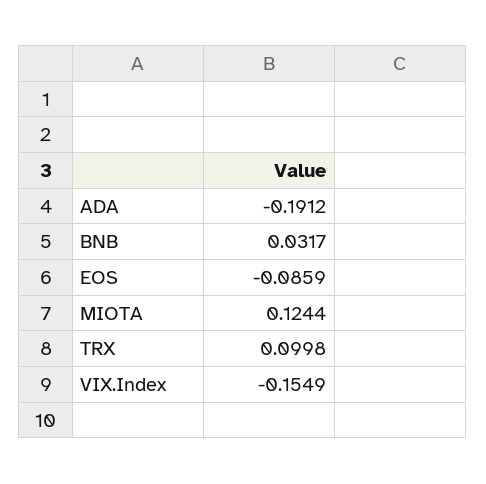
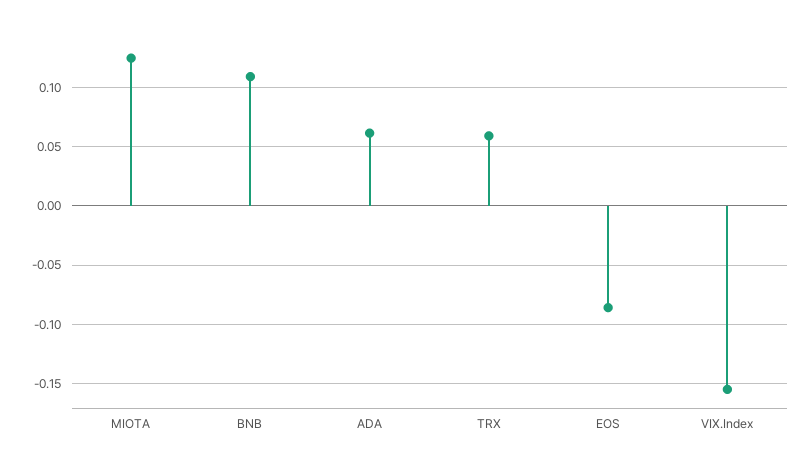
ADA: -0.1912 -> 0.06
BNB: 0.0317 -> 0.11
TRX: 0.0998 -> 0.06

